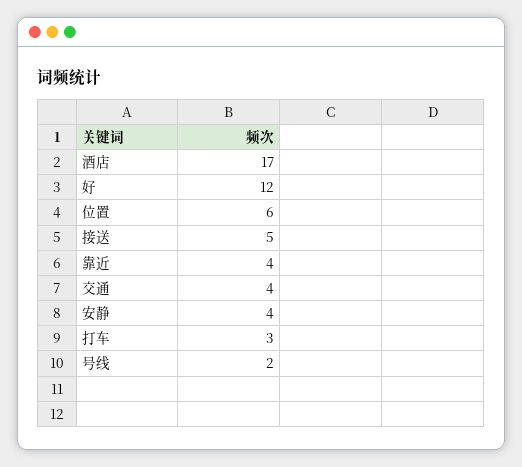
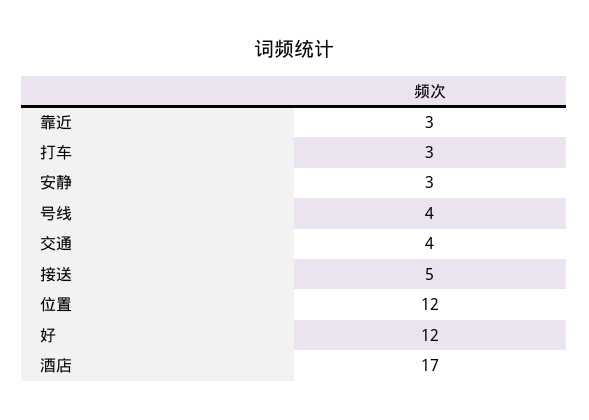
位置: 6 -> 12
靠近: 4 -> 3
安静: 4 -> 3
号线: 2 -> 4

